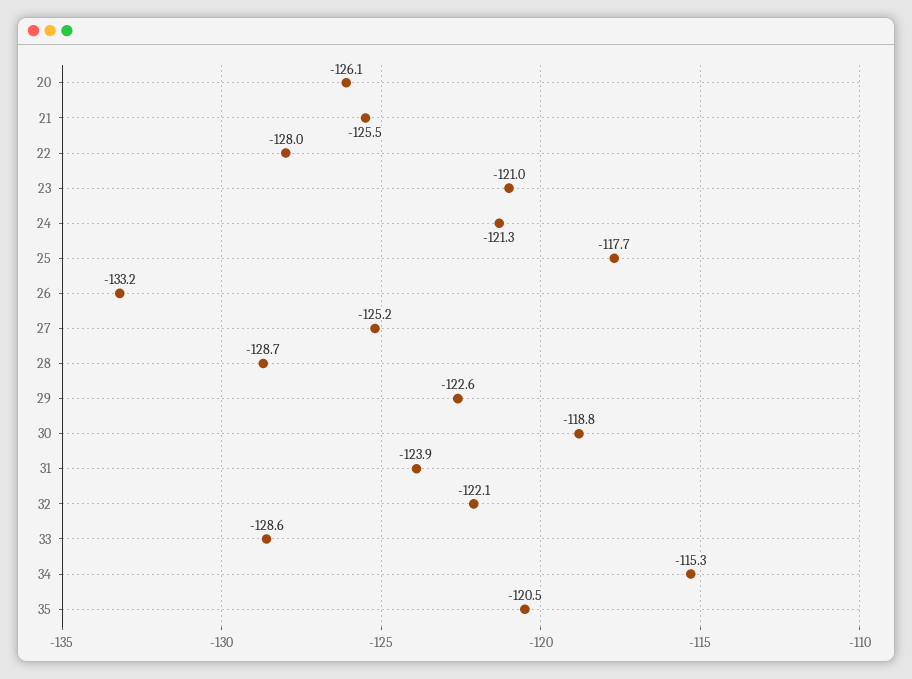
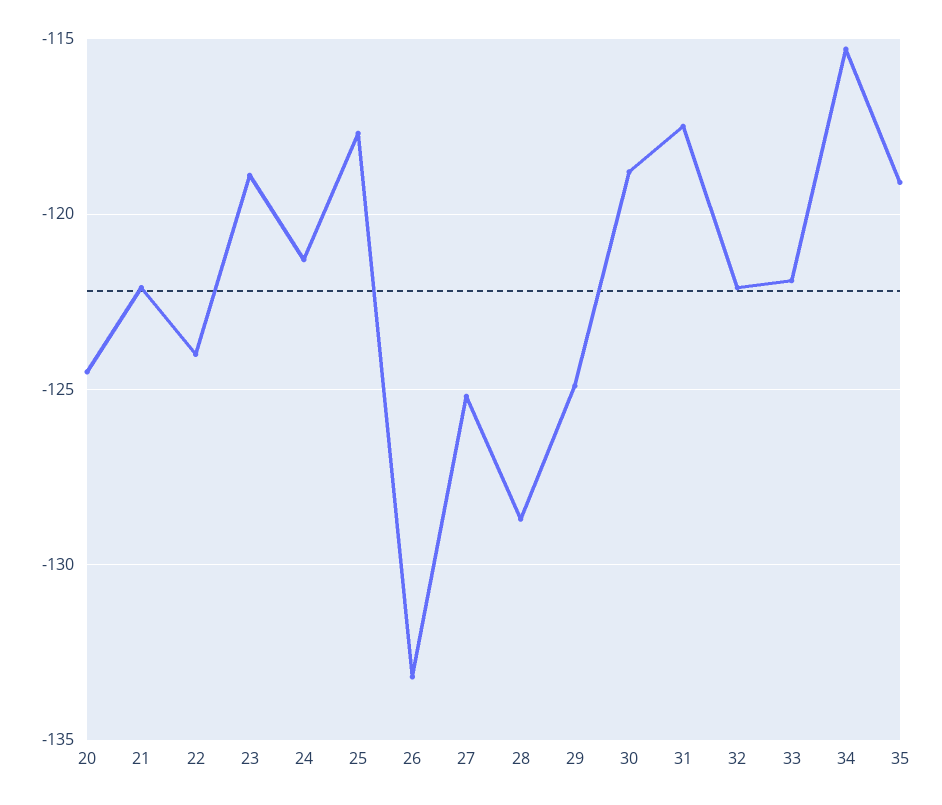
20: -126.1 -> -124.5
21: -125.5 -> -122
22: -128 -> -124
23: -121 -> -119
29: -122.6 -> -125
31: -123.9 -> -117.5
33: -128.6 -> -122
35: -120.5 -> -119

